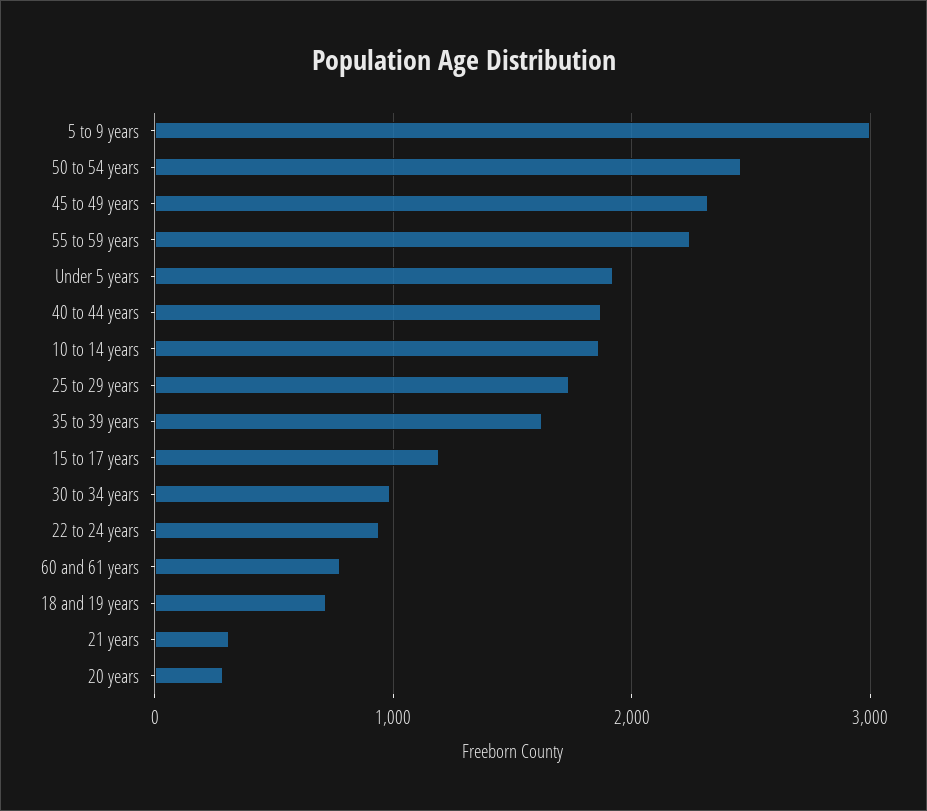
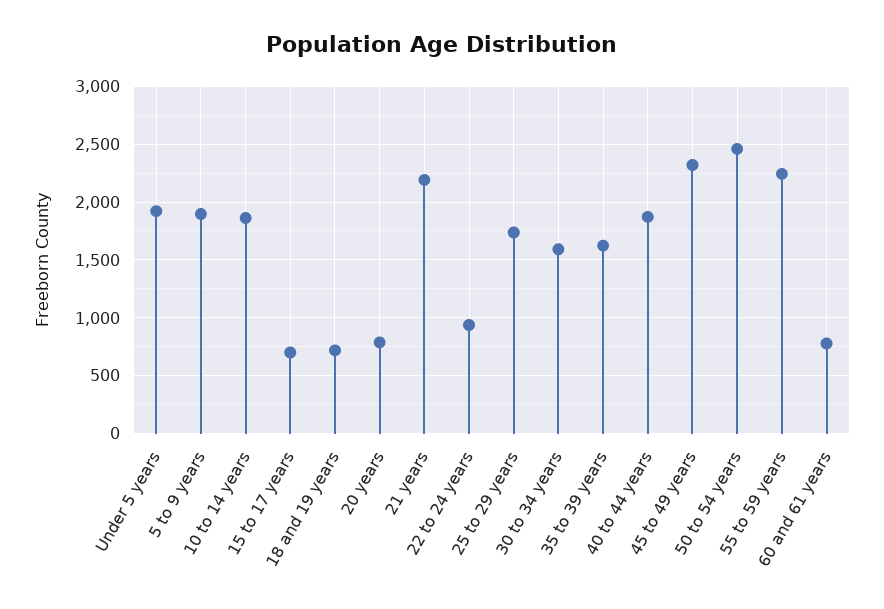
5 to 9 years: 3000 -> 1900
15 to 17 years: 1200 -> 700
30 to 34 years: 1000 -> 1600
21 years: 300 -> 2200
20 years: 300 -> 800

